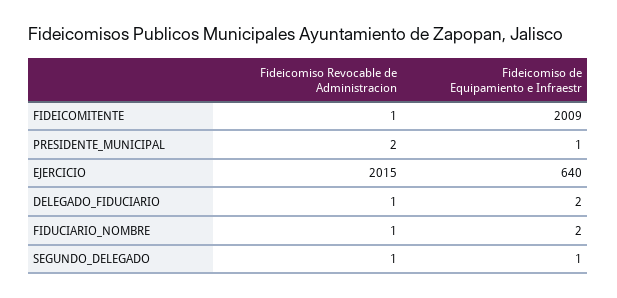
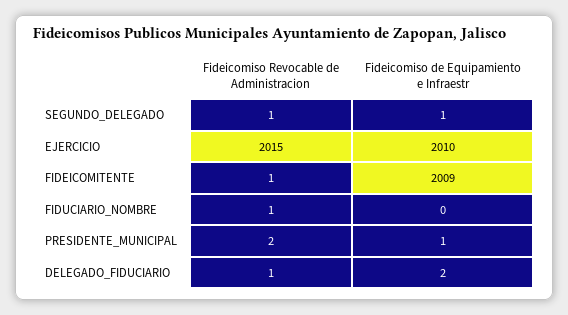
Fideicomiso de Equipamiento e Infraestr, EJERCICIO: 640 -> 2010
Fideicomiso de Equipamiento e Infraestr, FIDUCIARIO_NOMBRE: 2 -> 0

